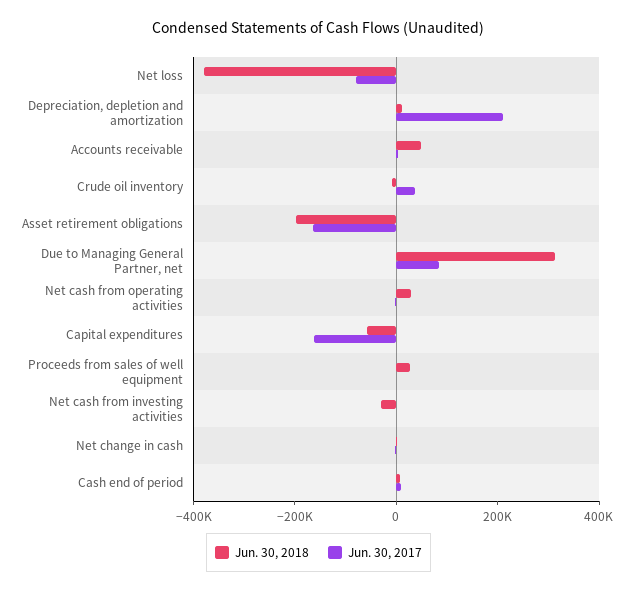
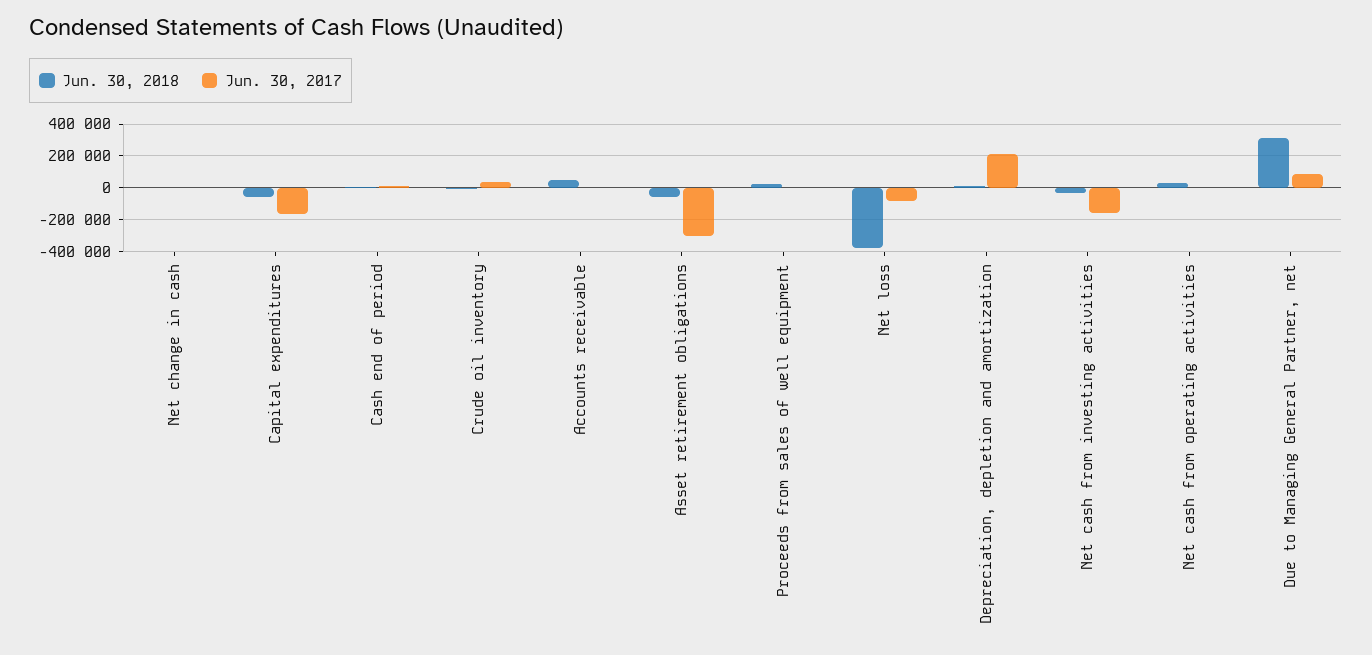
Jun. 30, 2018, Asset retirement obligations: -200000 -> -50000
Jun. 30, 2017, Asset retirement obligations: -150000 -> -300000
Jun. 30, 2017, Net cash from investing activities: 0 -> -150000

